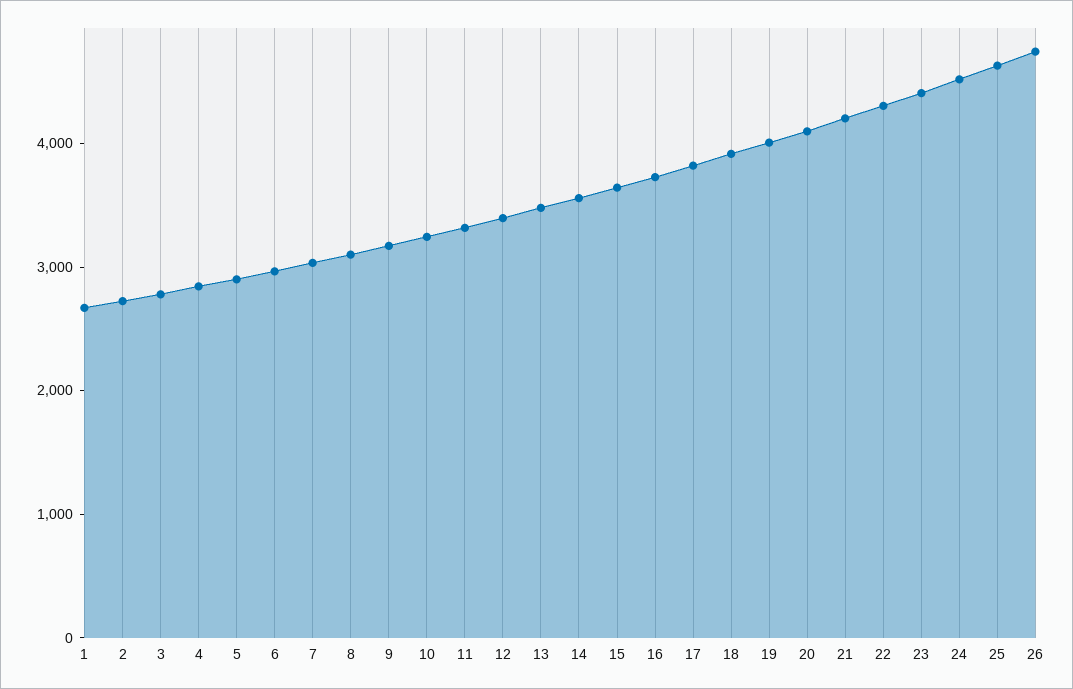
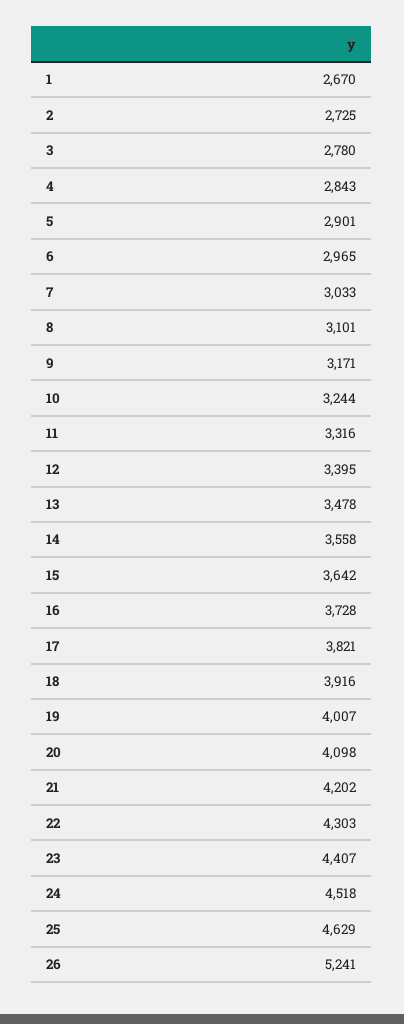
26: 4800 -> 5241

